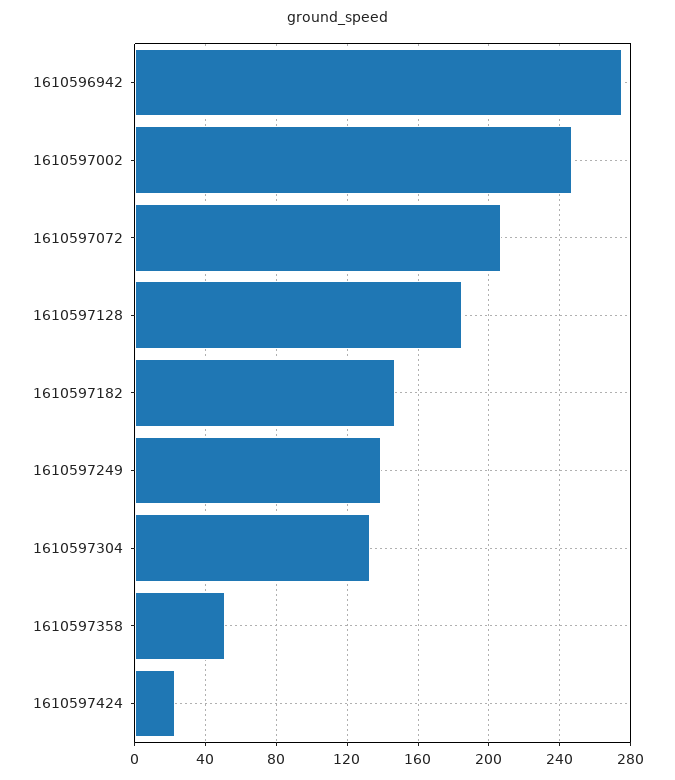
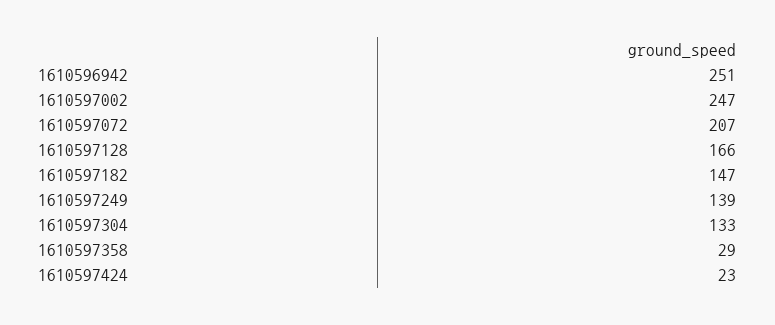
1610596942: 275 -> 251
1610597128: 185 -> 166
1610597358: 50 -> 29

